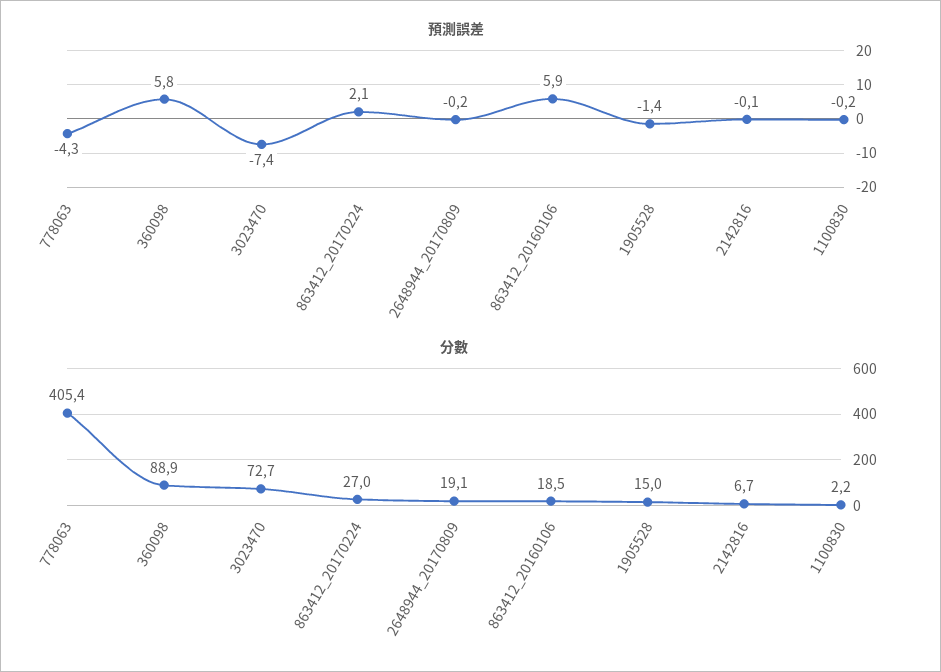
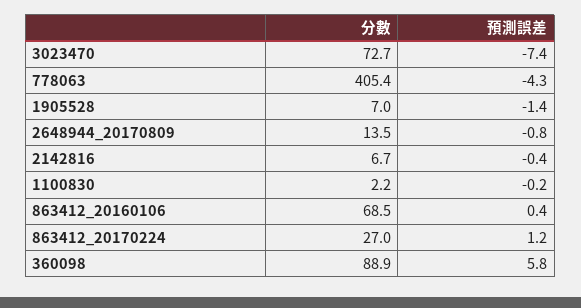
預測誤差, 863412_20170224: 2.1 -> 1.2
預測誤差, 2648944_20170809: -0.2 -> -0.8
預測誤差, 863412_20160106: 5.9 -> 0.4
預測誤差, 2142816: -0.1 -> -0.4
分數, 2648944_20170809: 19.1 -> 13.5
分數, 863412_20160106: 18.5 -> 68.5
分數, 1905528: 15 -> 7

